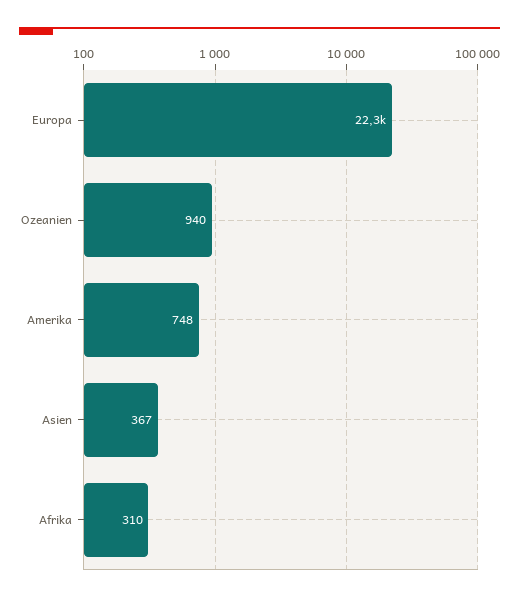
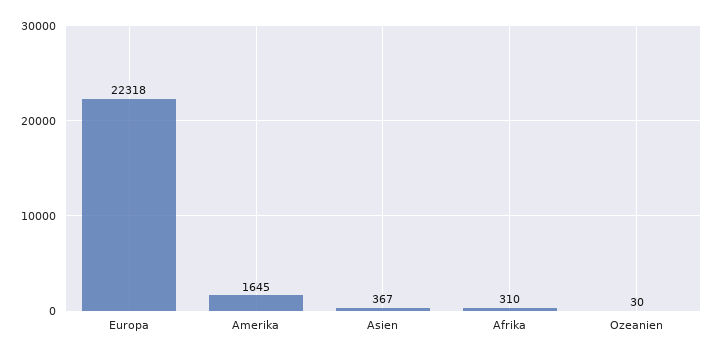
Ozeanien: 940 -> 30
Amerika: 748 -> 1645

